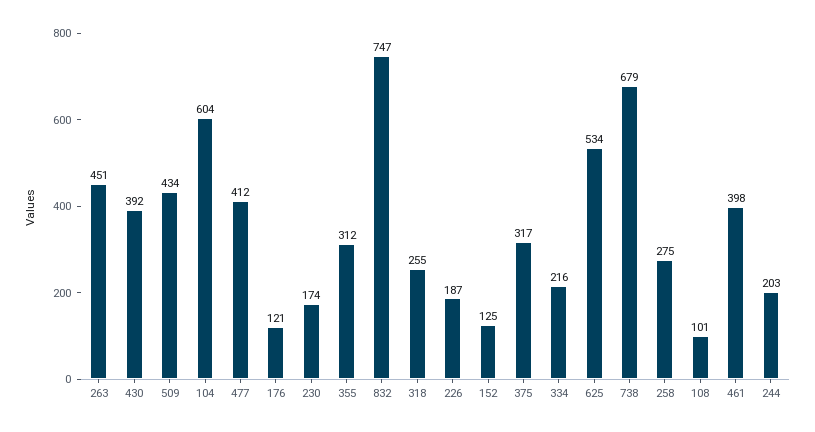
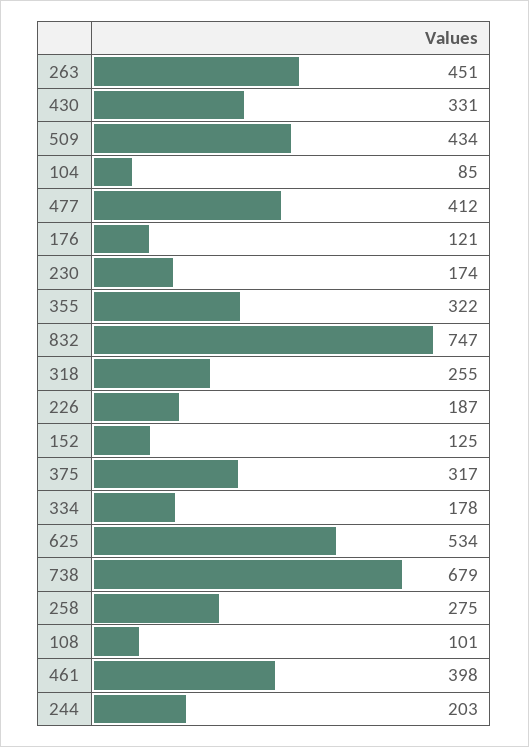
430: 392 -> 331
104: 604 -> 85
355: 312 -> 322
334: 216 -> 178

